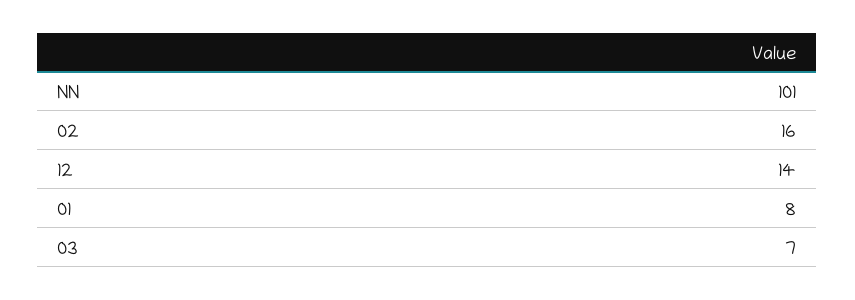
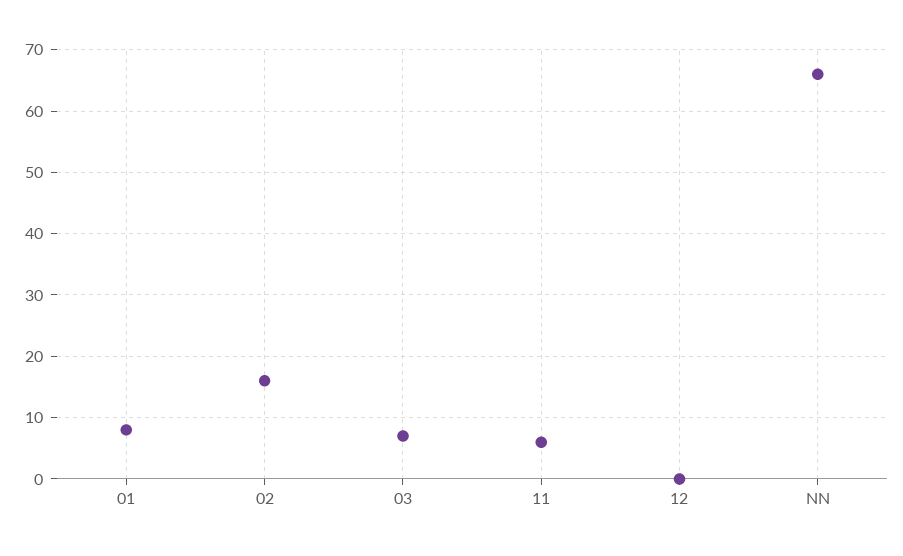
NN: 101 -> 66
12: 14 -> 0
11: none -> 6

